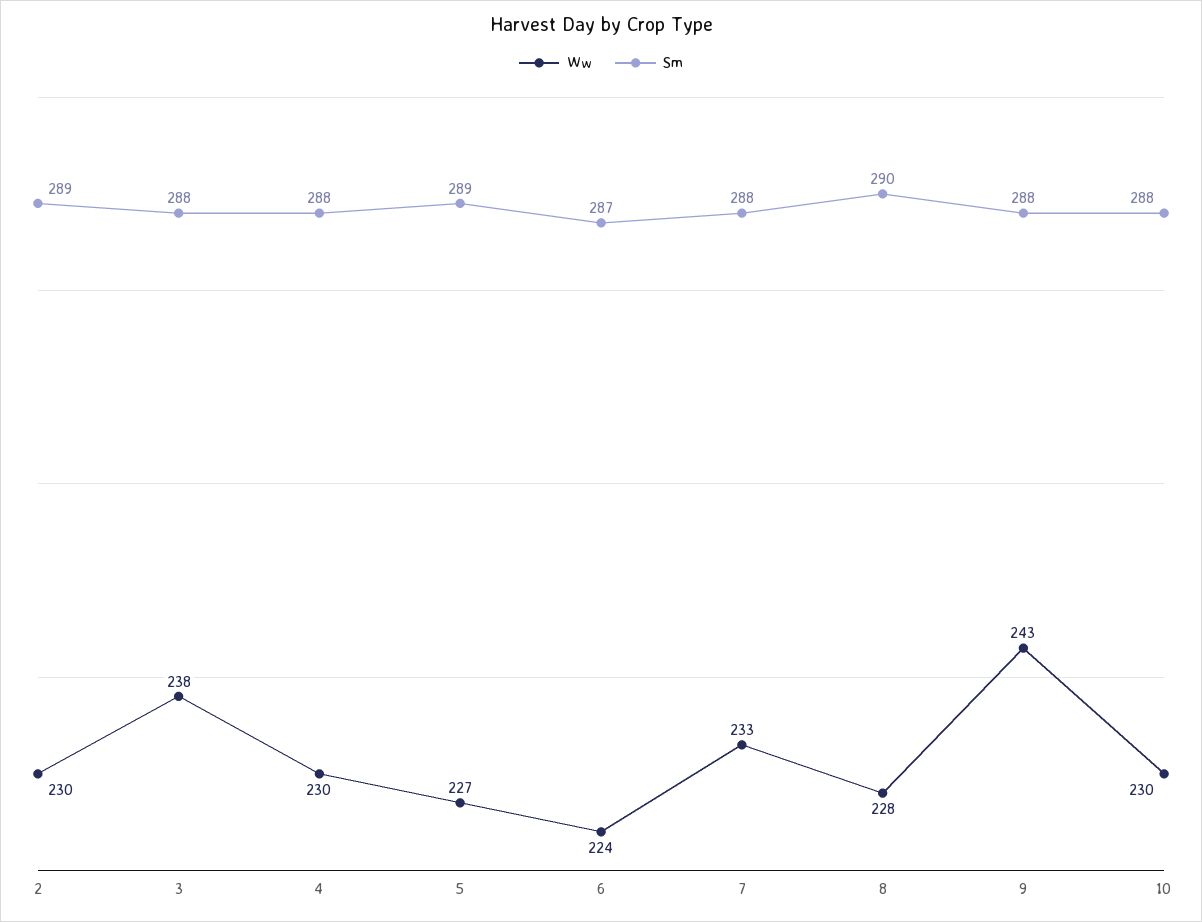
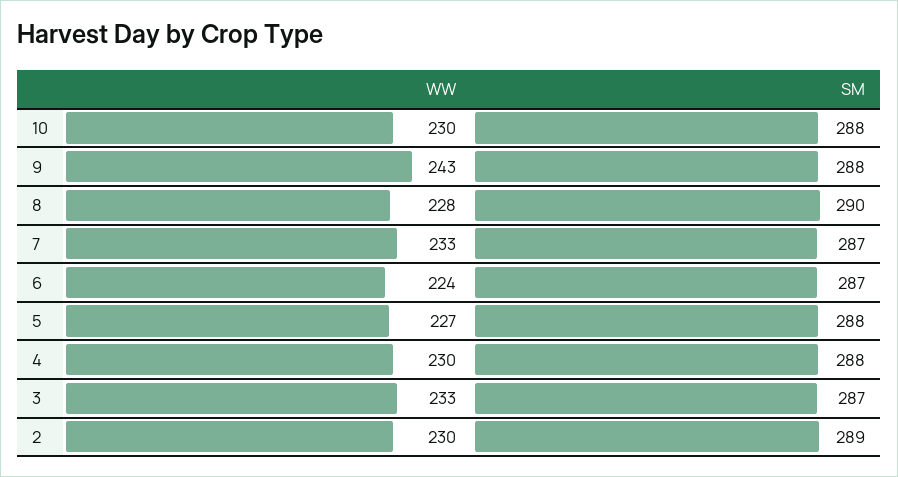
Ww, 3: 238 -> 233
Sm, 3: 288 -> 287
Sm, 5: 289 -> 288
Sm, 7: 288 -> 287

